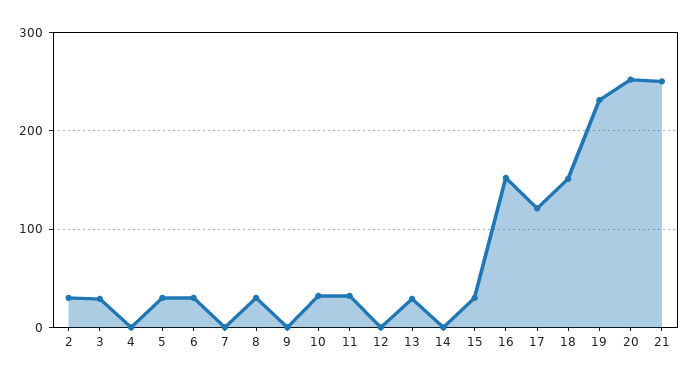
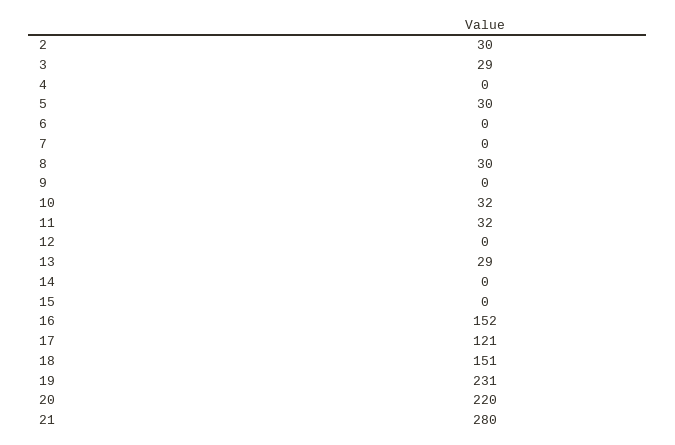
6: 30 -> 0
15: 30 -> 0
20: 250 -> 220
21: 250 -> 280

